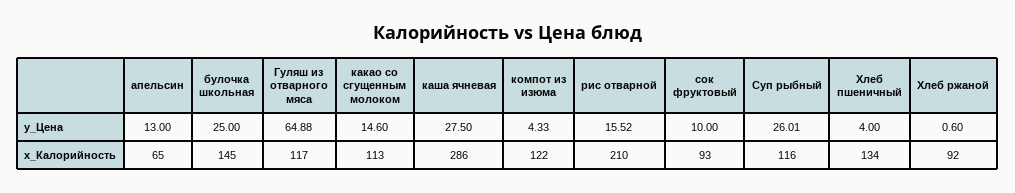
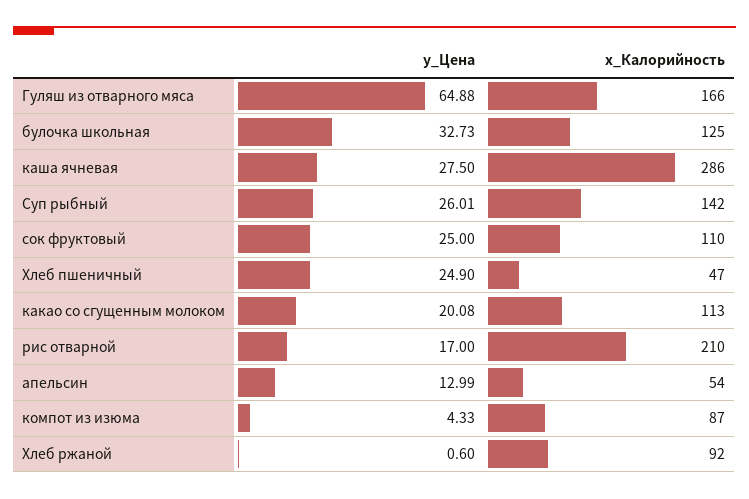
апельсин, y_Цена: 13 -> 12.99
булочка школьная, y_Цена: 25 -> 32.73
какао со сгущенным молоком, y_Цена: 14.6 -> 20.08
рис отварной, y_Цена: 15.52 -> 17
сок фруктовый, y_Цена: 10 -> 25
Хлеб пшеничный, y_Цена: 4 -> 24.9
апельсин, x_Калорийность: 65 -> 54
булочка школьная, x_Калорийность: 145 -> 125
Гуляш из отварного мяса, x_Калорийность: 117 -> 166
компот из изюма, x_Калорийность: 122 -> 87
сок фруктовый, x_Калорийность: 93 -> 110
Суп рыбный, x_Калорийность: 116 -> 142
Хлеб пшеничный, x_Калорийность: 134 -> 47

